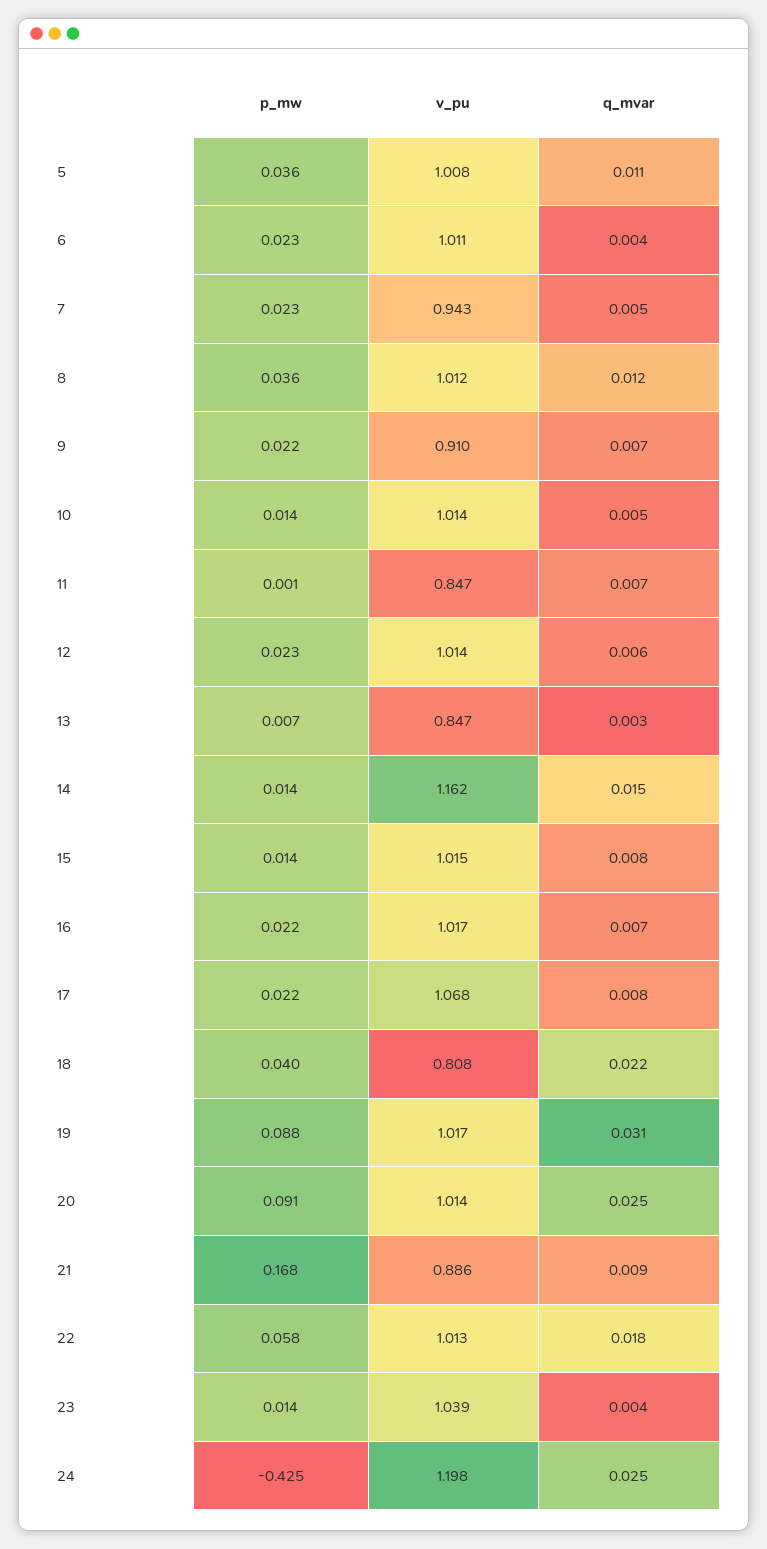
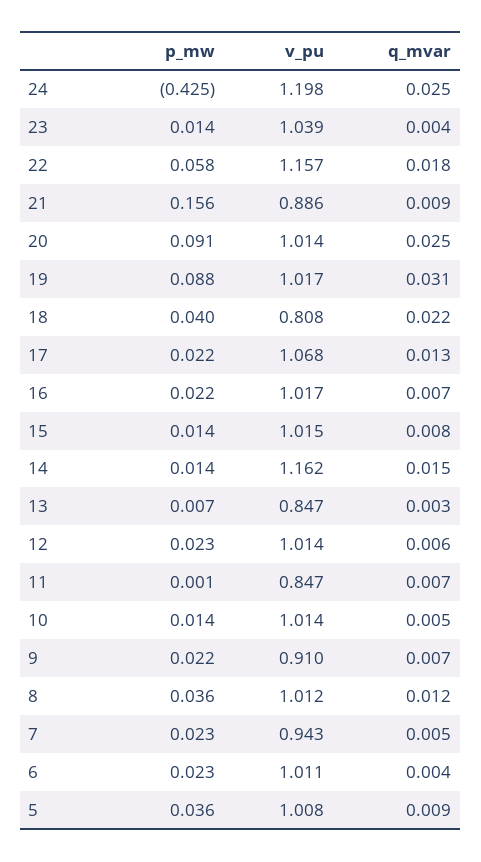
q_mvar, 5: 0.011 -> 0.009
q_mvar, 17: 0.008 -> 0.013
p_mw, 21: 0.168 -> 0.156
v_pu, 22: 1.013 -> 1.157

